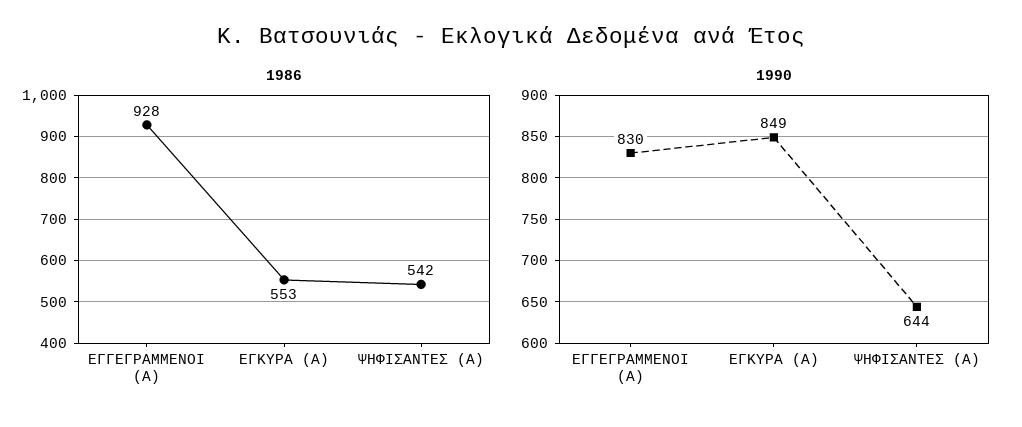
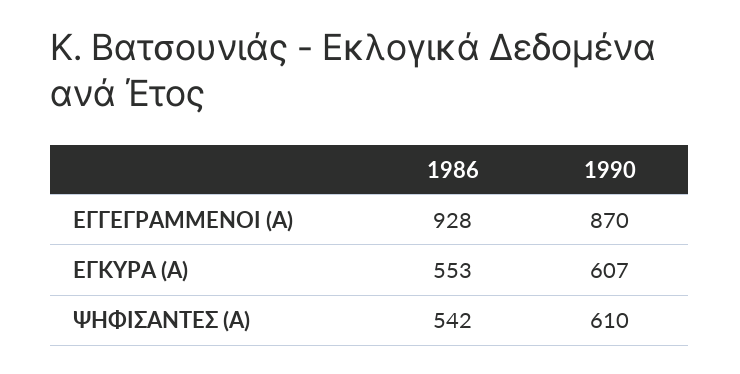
1990, ΕΓΓΕΓΡΑΜΜΕΝΟΙ (Α): 830 -> 870
1990, ΕΓΚΥΡΑ (Α): 849 -> 607
1990, ΨΗΦΙΣΑΝΤΕΣ (Α): 644 -> 610

